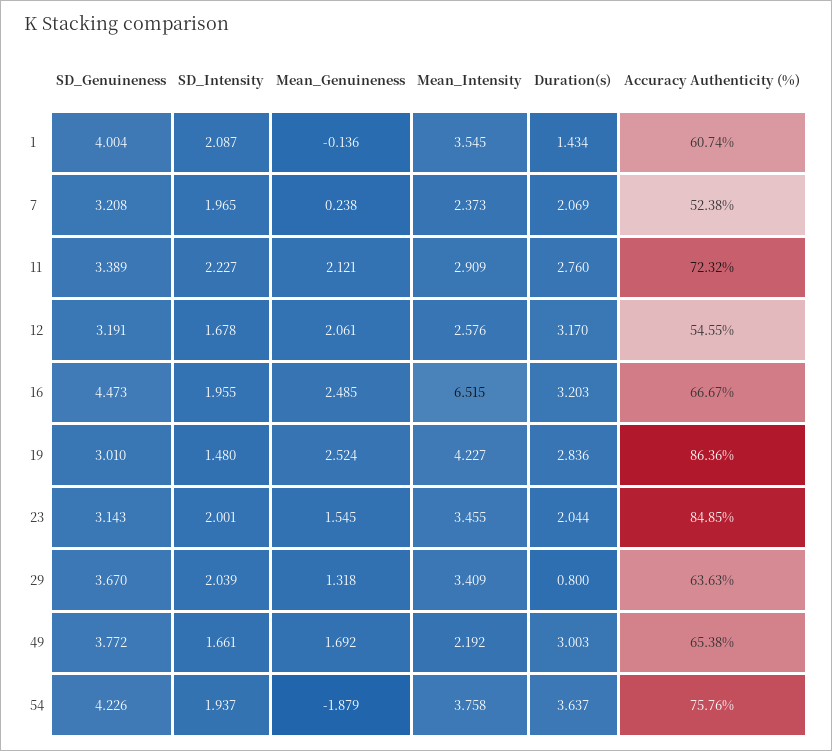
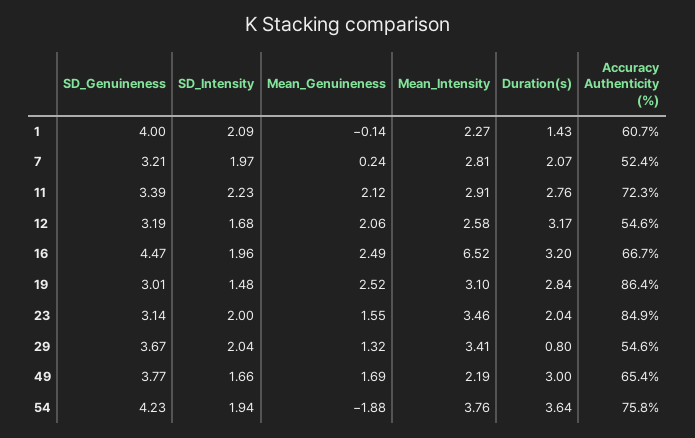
Mean_Intensity, 1: 3.545 -> 2.27
Mean_Intensity, 7: 2.373 -> 2.81
Mean_Intensity, 19: 4.227 -> 3.1
Accuracy Authenticity (%), 29: 63.63 -> 54.6

